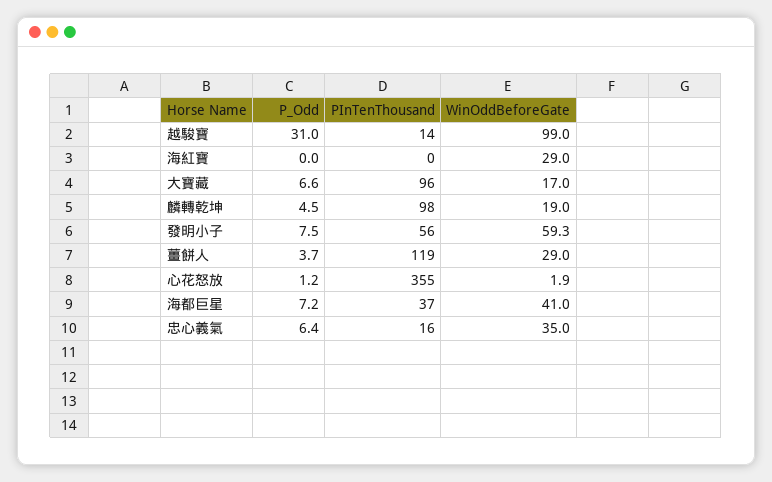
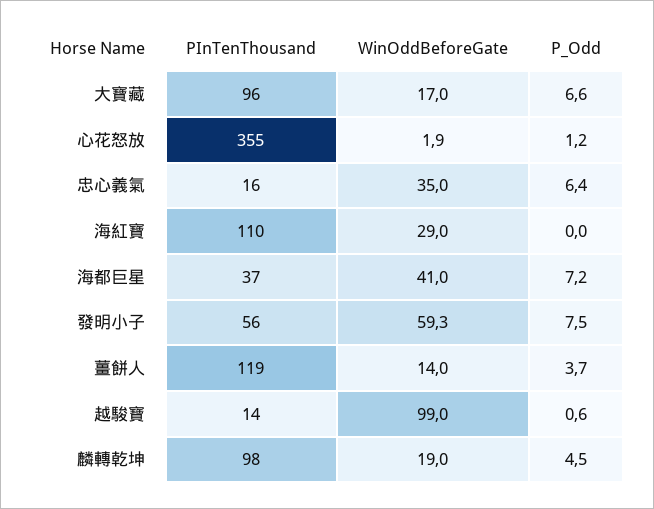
P_Odd, 越駿寶: 31 -> 0.6
PInTenThousand, 海紅寶: 0 -> 110
WinOddBeforeGate, 薑餅人: 29 -> 14

